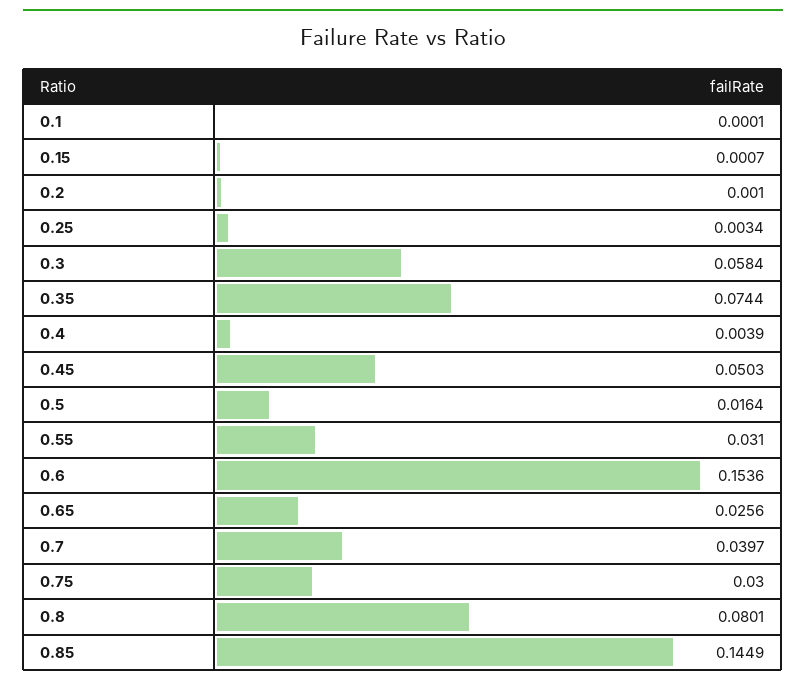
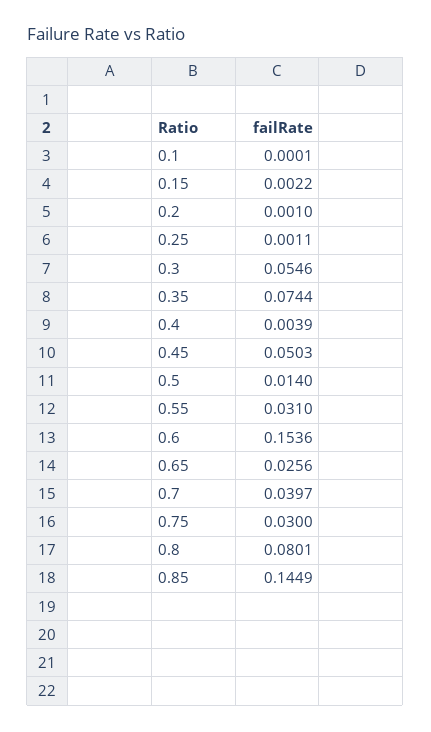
0.15: 0.0007 -> 0.0022
0.25: 0.0034 -> 0.0011
0.3: 0.0584 -> 0.0546
0.5: 0.0164 -> 0.014

